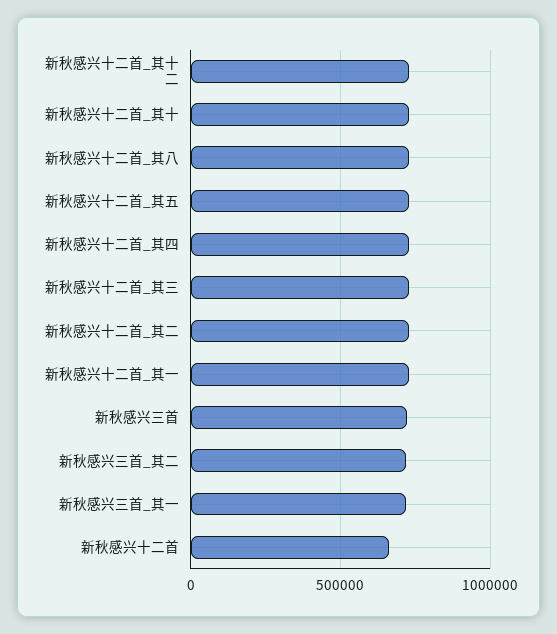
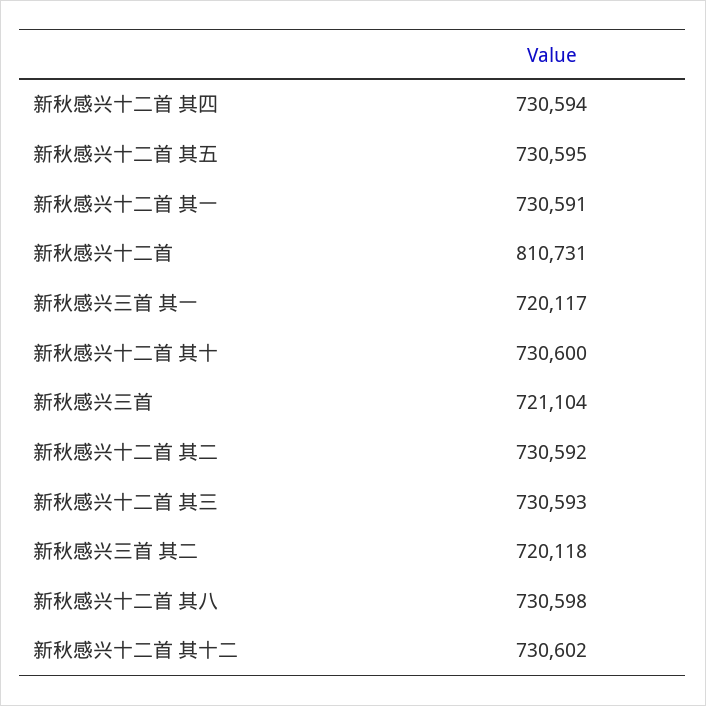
新秋感兴十二首: 650000 -> 810731

